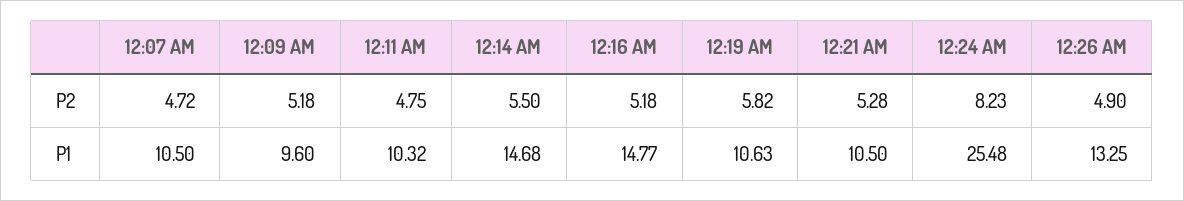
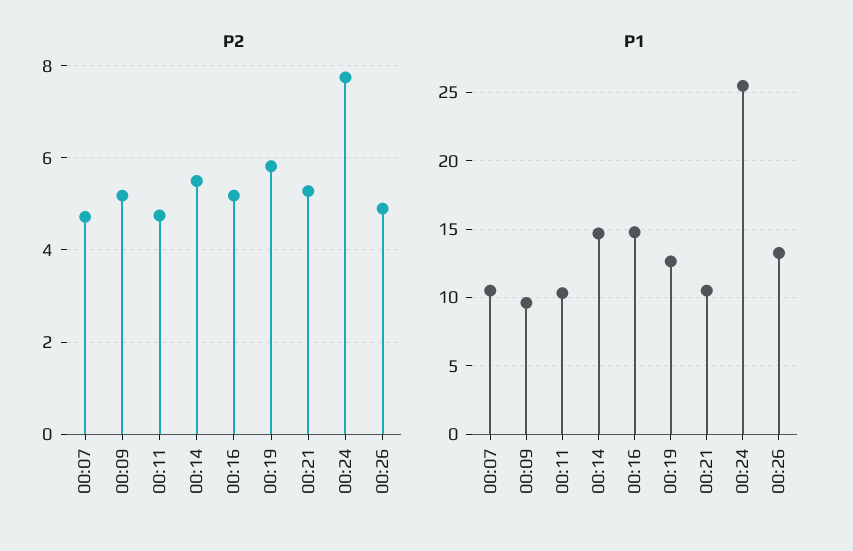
P2, 12:24 AM: 8.23 -> 7.8
P1, 12:19 AM: 10.63 -> 12.5

